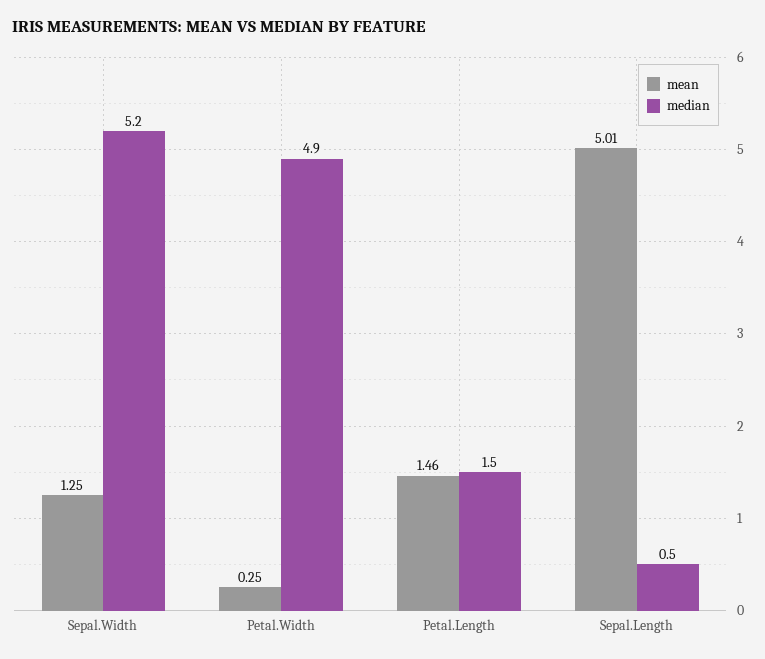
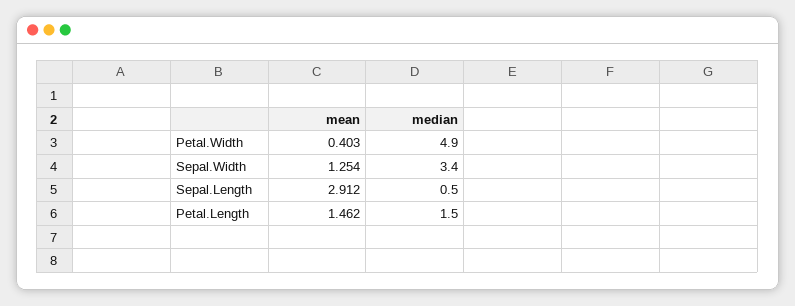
median, Sepal.Width: 5.2 -> 3.4
mean, Petal.Width: 0.25 -> 0.403
mean, Sepal.Length: 5.01 -> 2.912

